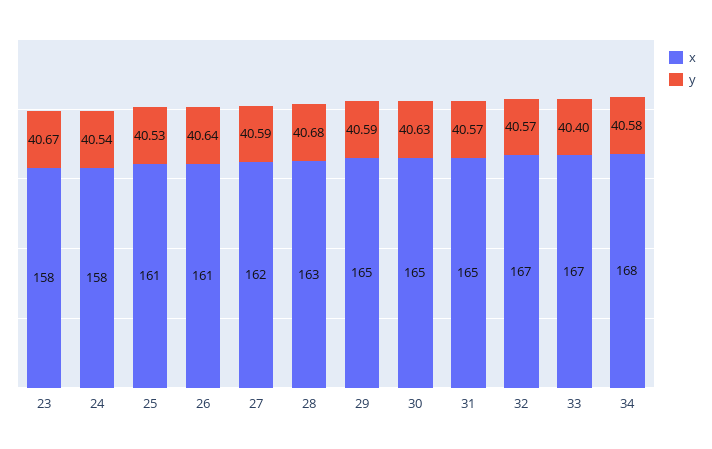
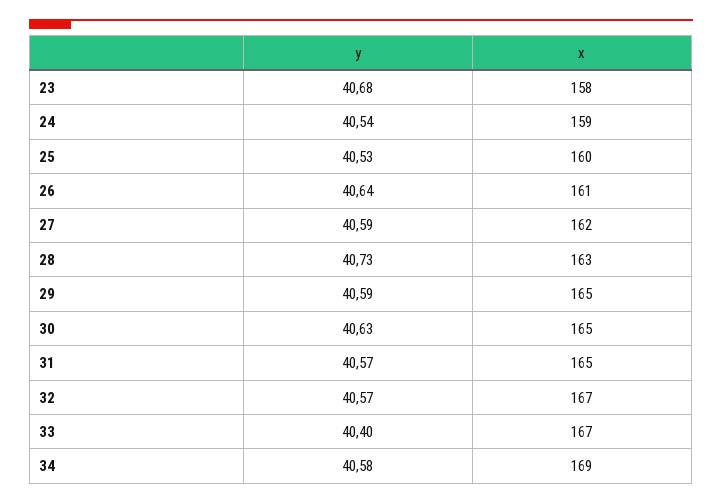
y, 23: 40.67 -> 40.68
x, 24: 158 -> 159
x, 25: 161 -> 160
y, 28: 40.68 -> 40.73
x, 34: 168 -> 169

